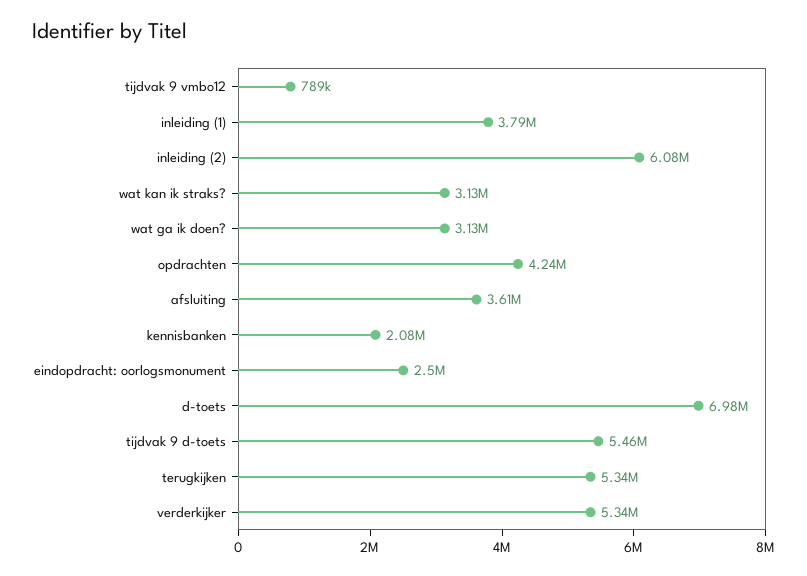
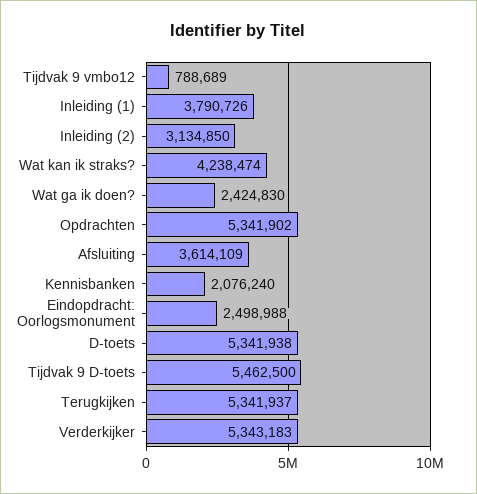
inleiding (2): 6080000 -> 3134850
wat kan ik straks?: 3130000 -> 4238474
wat ga ik doen?: 3130000 -> 2424830
opdrachten: 4240000 -> 5341902
d-toets: 6980000 -> 5341938

